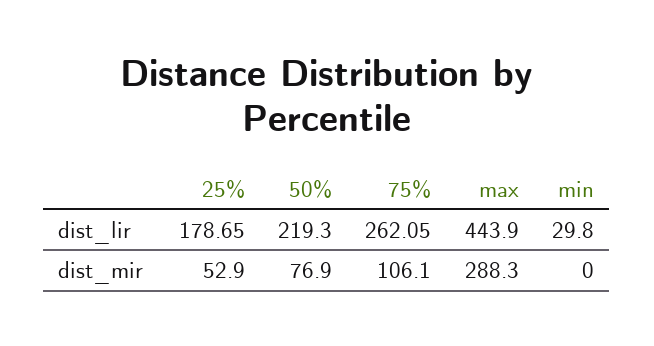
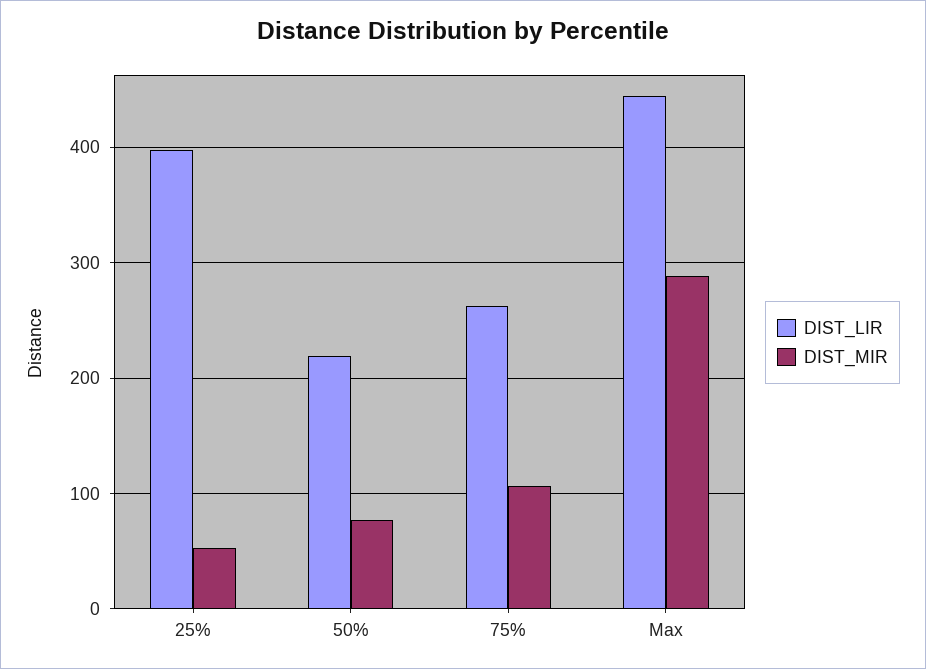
dist_lir, 25%: 178.65 -> 400
dist_lir, min: 29.8 -> none
dist_mir, min: 0 -> none

